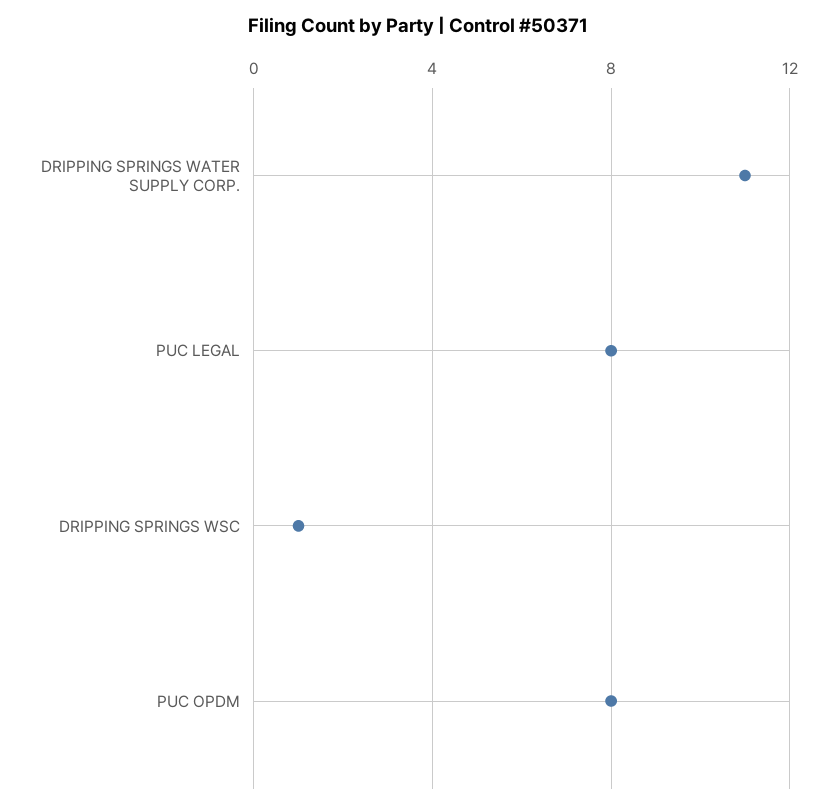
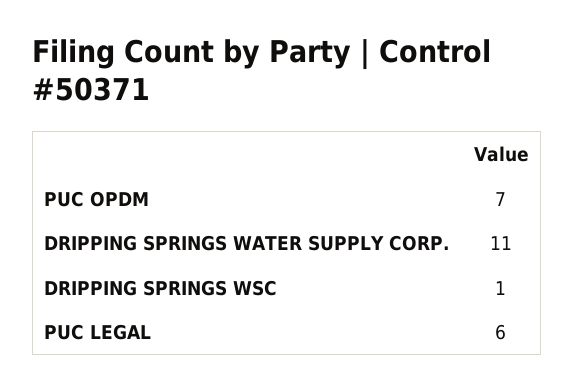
PUC LEGAL: 8 -> 6
PUC OPDM: 8 -> 7

